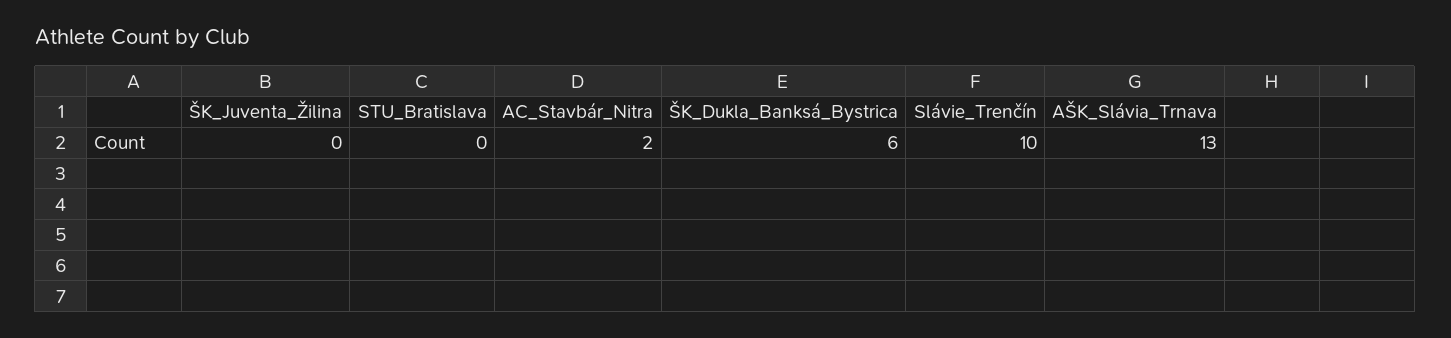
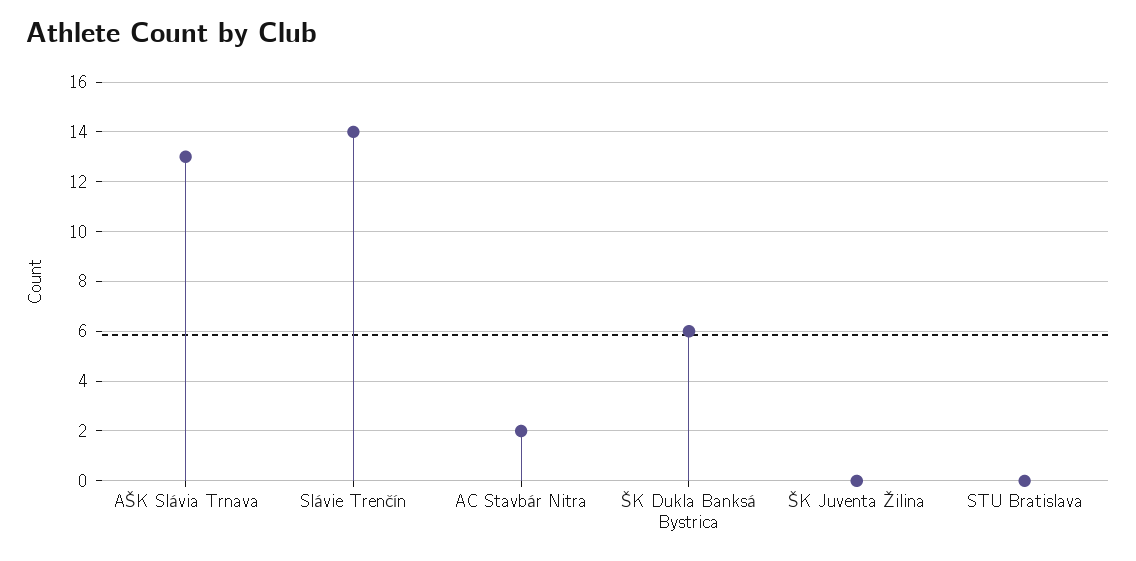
Slávie_Trenčín: 10 -> 14

